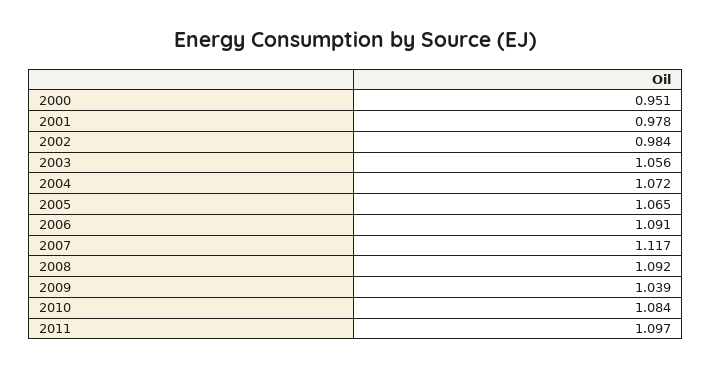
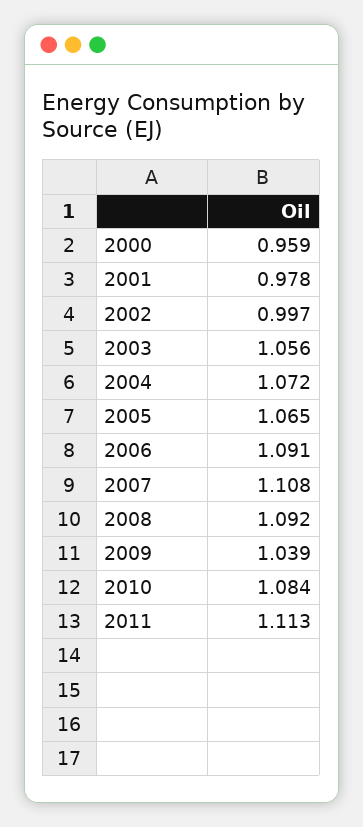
2000: 0.951 -> 0.959
2002: 0.984 -> 0.997
2007: 1.117 -> 1.108
2011: 1.097 -> 1.113

